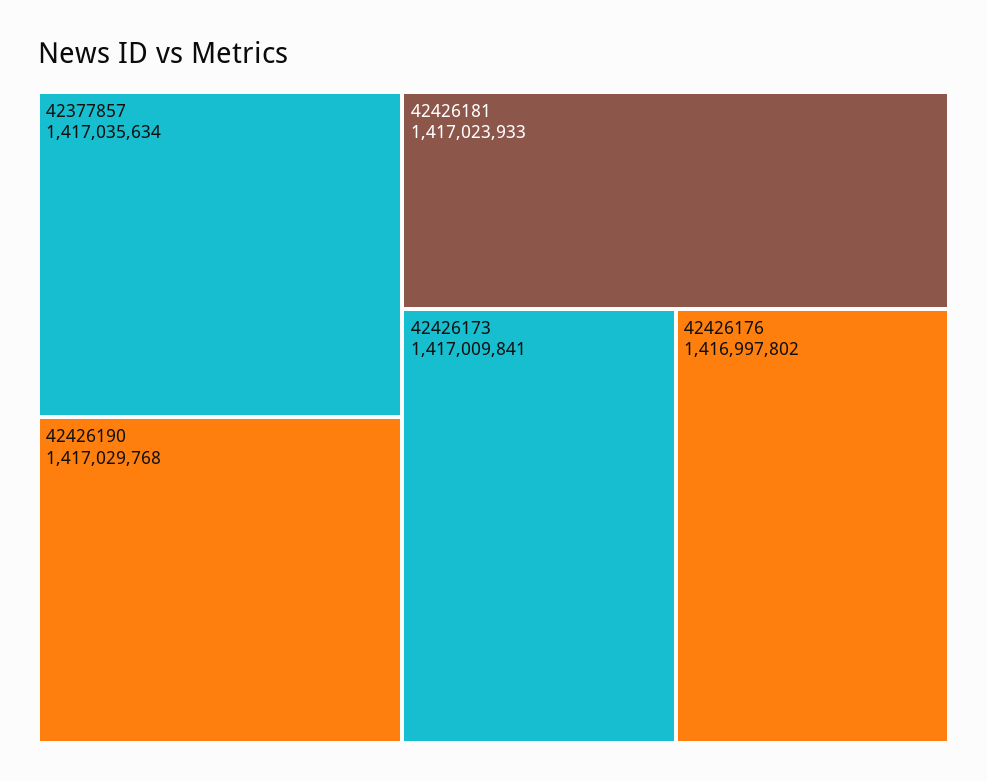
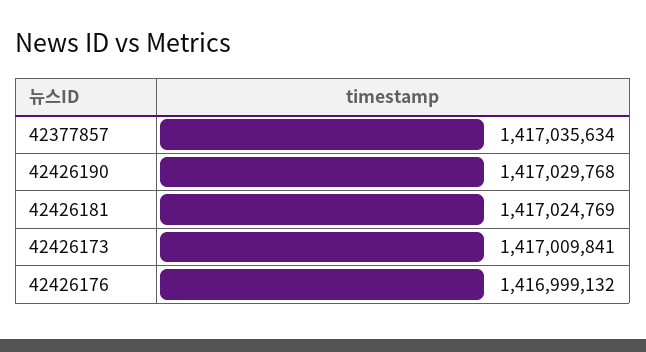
42426181: 1417023933 -> 1417024769
42426176: 1416997802 -> 1416999132

